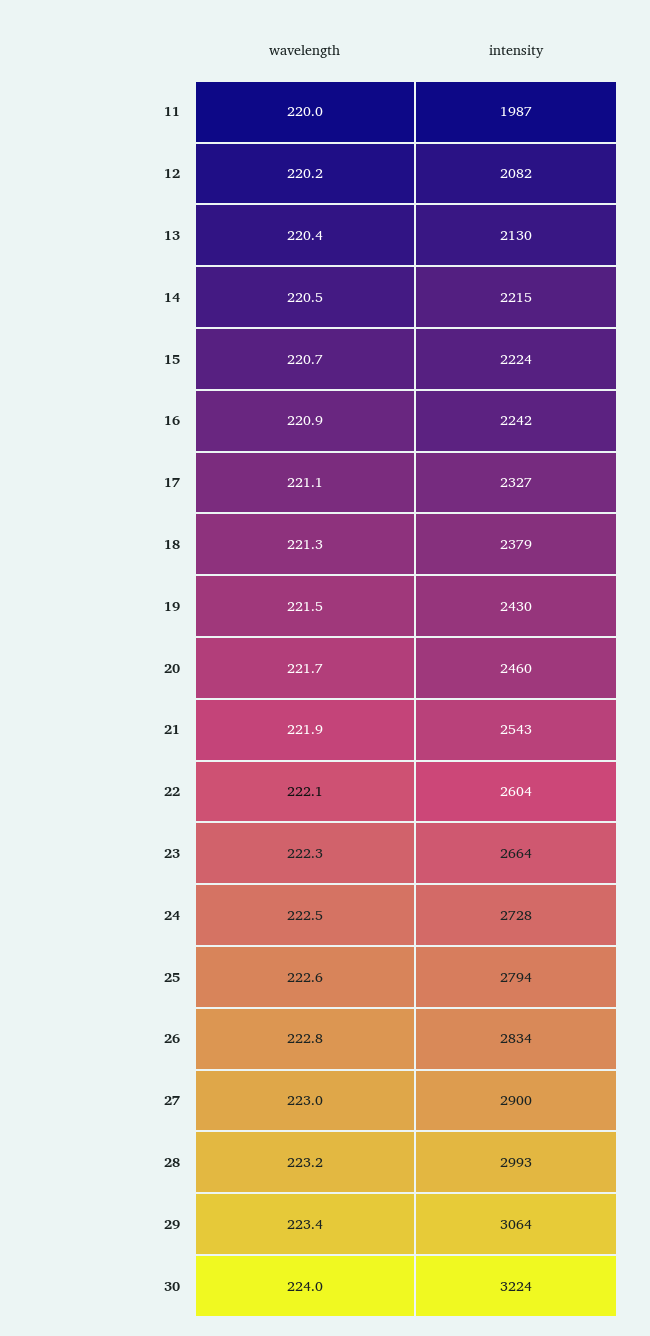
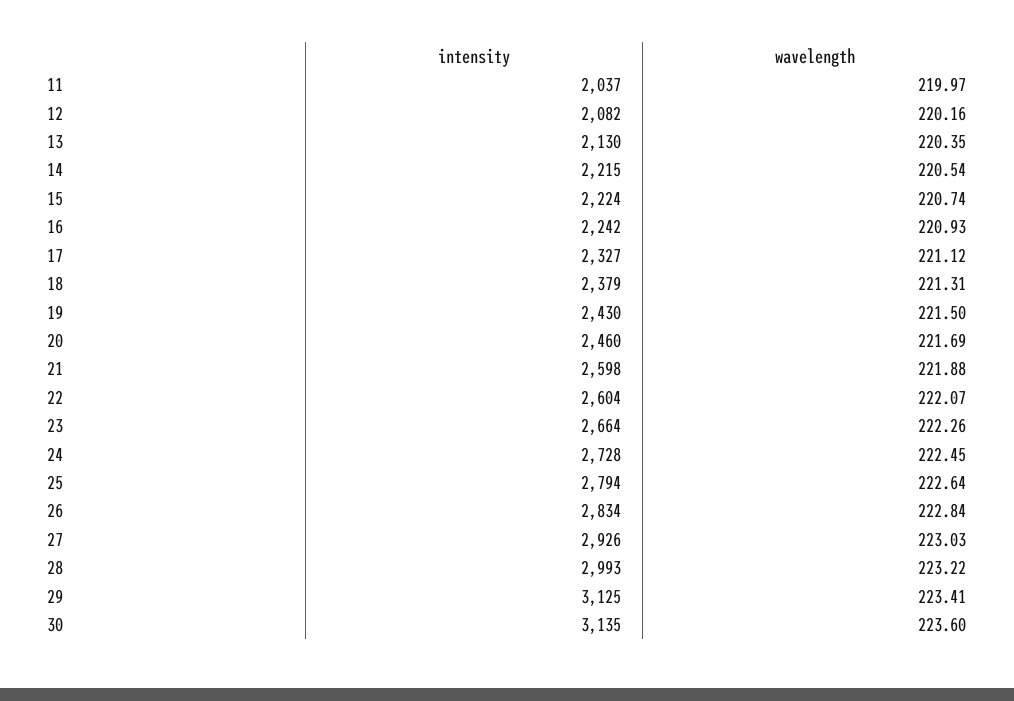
intensity, 11: 1987 -> 2037
intensity, 21: 2543 -> 2598
intensity, 27: 2900 -> 2926
intensity, 29: 3064 -> 3125
wavelength, 30: 224 -> 223.6
intensity, 30: 3224 -> 3135

